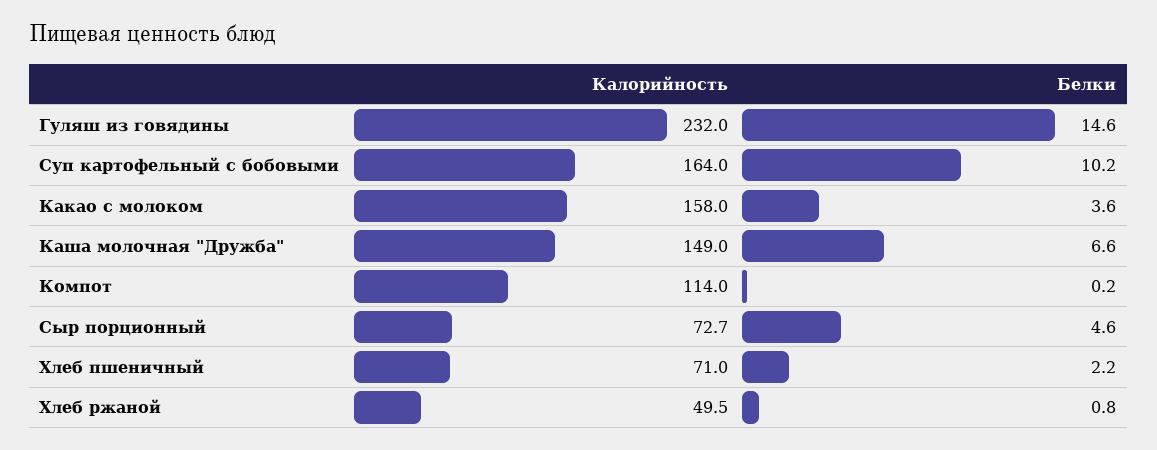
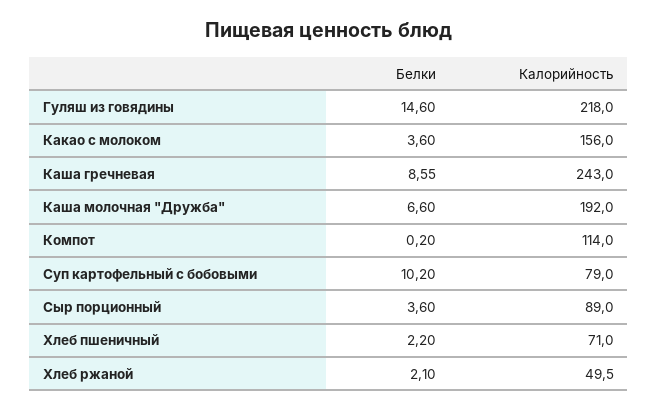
Калорийность, Гуляш из говядины: 232 -> 218
Калорийность, Суп картофельный с бобовыми: 164 -> 79
Калорийность, Какао с молоком: 158 -> 156
Калорийность, Каша молочная "Дружба": 149 -> 192
Калорийность, Сыр порционный: 72.7 -> 89
Белки, Сыр порционный: 4.6 -> 3.6
Белки, Хлеб ржаной: 0.8 -> 2.1
Белки, Каша гречневая: none -> 8.55
Калорийность, Каша гречневая: none -> 243

